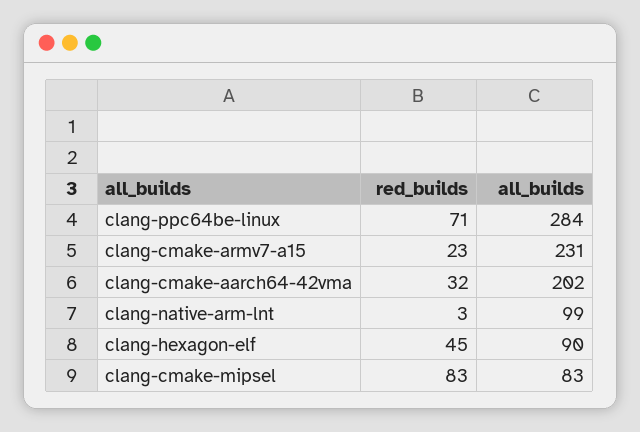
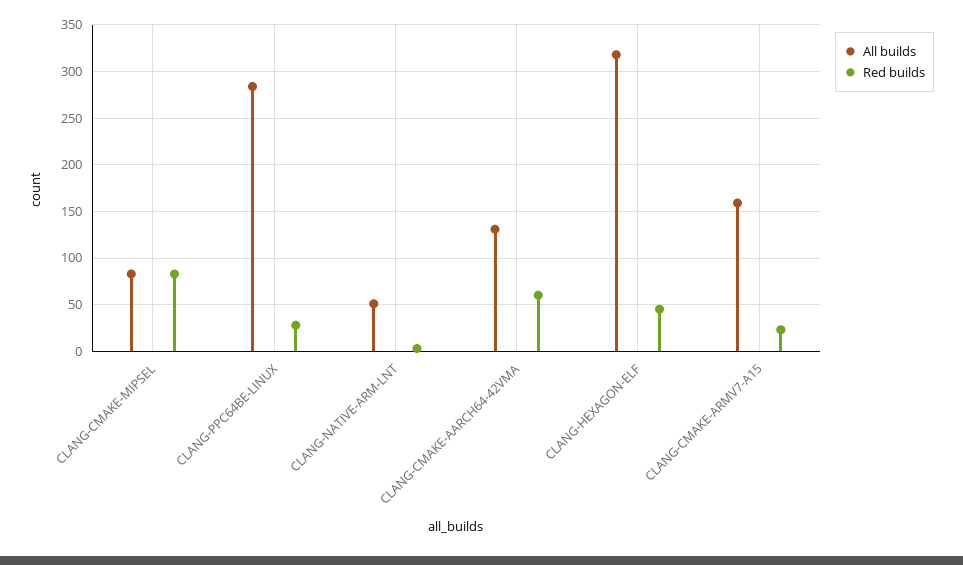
red_builds, clang-ppc64be-linux: 71 -> 30
all_builds, clang-cmake-armv7-a15: 231 -> 160
red_builds, clang-cmake-aarch64-42vma: 32 -> 60
all_builds, clang-cmake-aarch64-42vma: 202 -> 130
all_builds, clang-native-arm-lnt: 99 -> 50
all_builds, clang-hexagon-elf: 90 -> 320

